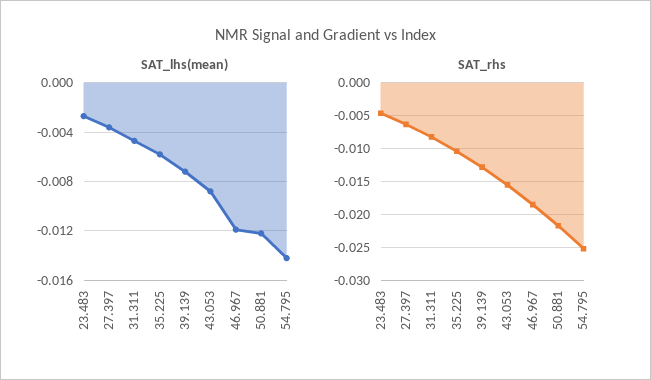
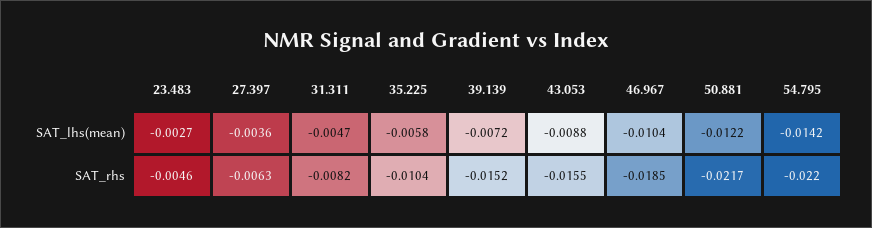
SAT_lhs(mean), 46.967: -0.012 -> -0.0104
SAT_rhs, 39.139: -0.013 -> -0.0152
SAT_rhs, 54.795: -0.025 -> -0.022

